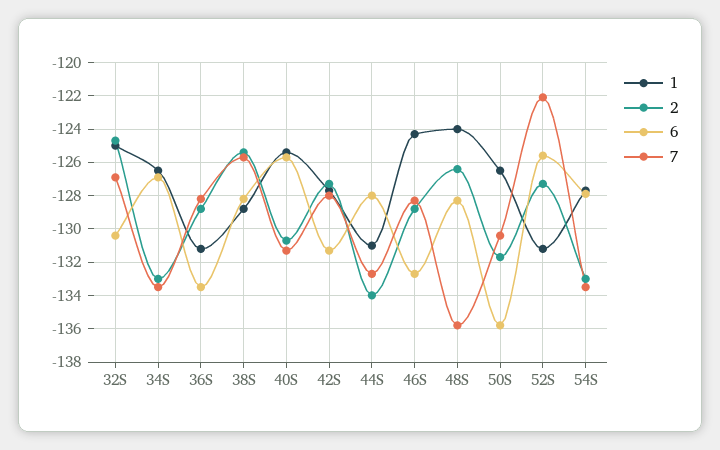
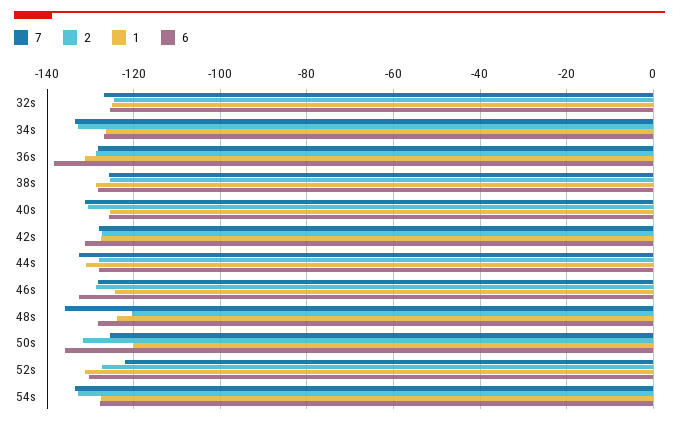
6, 32S: -130.5 -> -126
6, 36S: -133.5 -> -138
2, 44S: -134 -> -128
2, 48S: -126.5 -> -120
1, 50S: -126.5 -> -120
7, 50S: -130.5 -> -126
6, 52S: -125.5 -> -130

